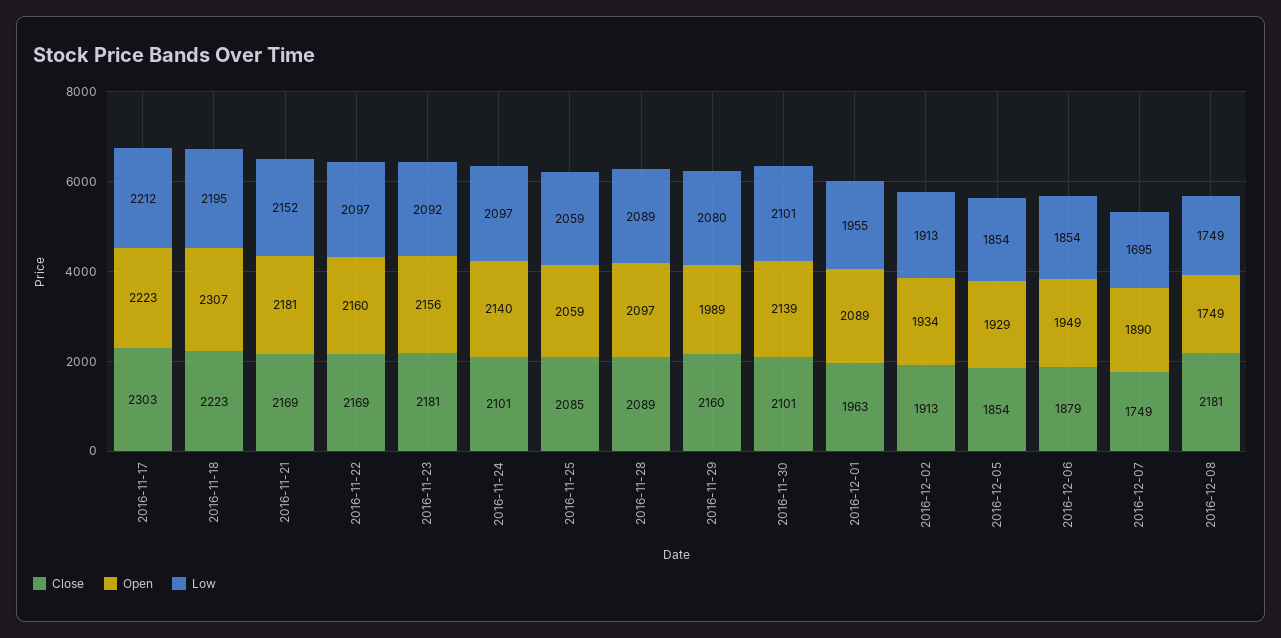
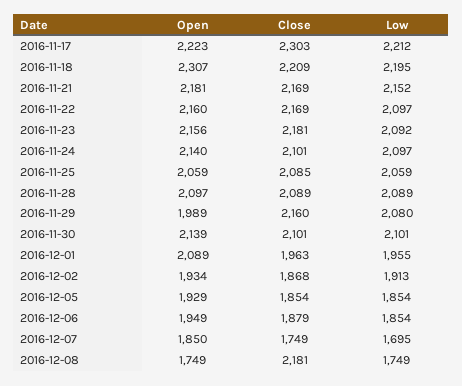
Close, 2016-11-18: 2223 -> 2209
Close, 2016-12-02: 1913 -> 1868
Open, 2016-12-07: 1890 -> 1850

